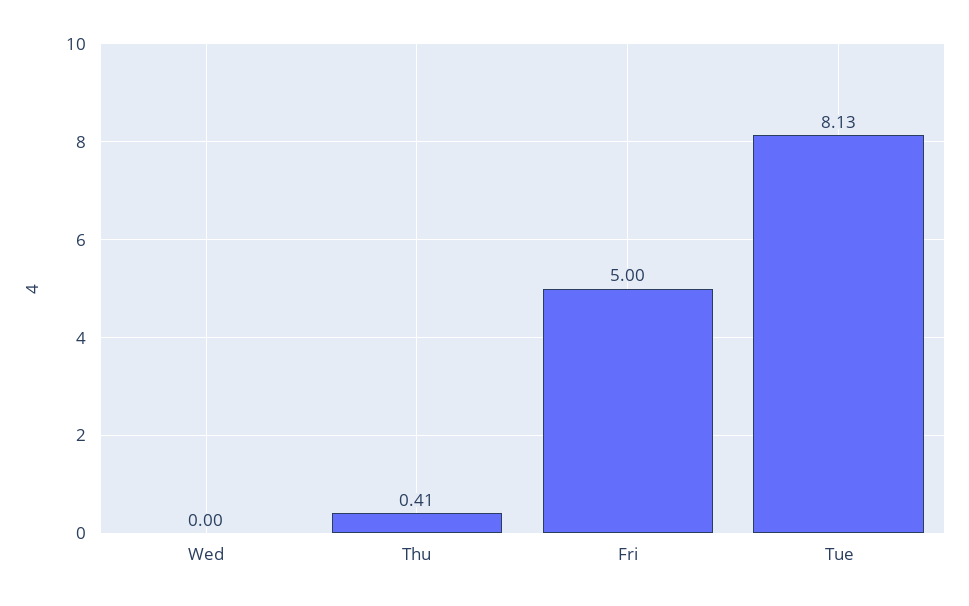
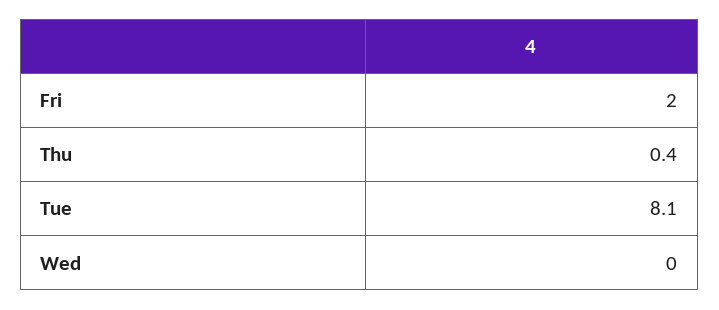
Fri: 5 -> 2

